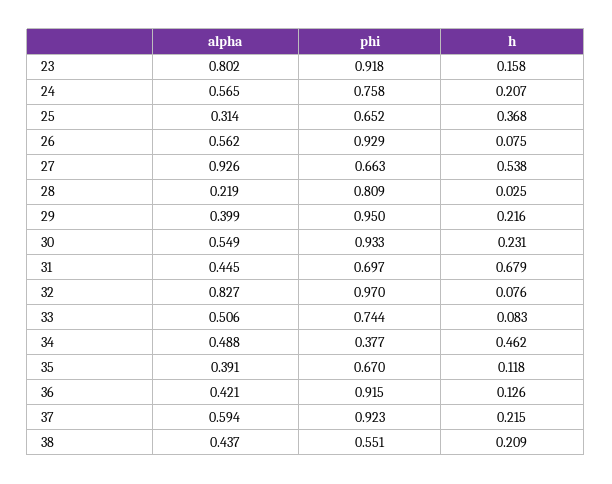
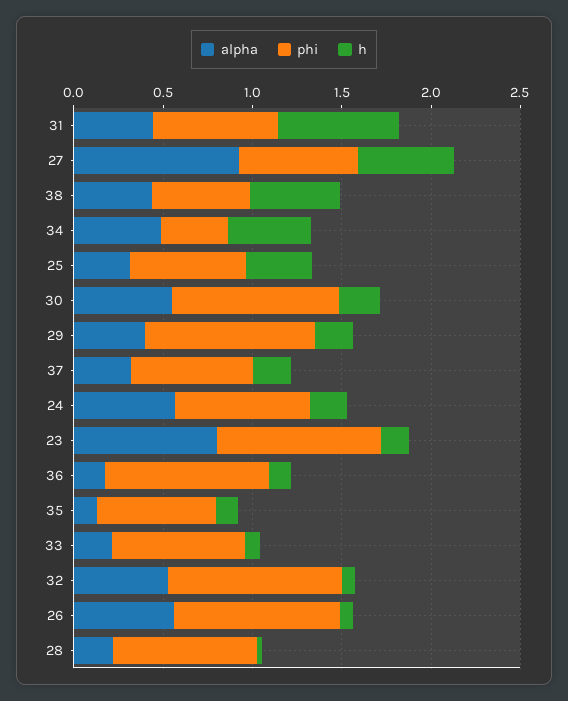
alpha, 32: 0.827 -> 0.5
alpha, 33: 0.506 -> 0.2
alpha, 35: 0.391 -> 0.1
alpha, 36: 0.421 -> 0.2
alpha, 37: 0.594 -> 0.3
phi, 37: 0.923 -> 0.7
h, 38: 0.209 -> 0.5

